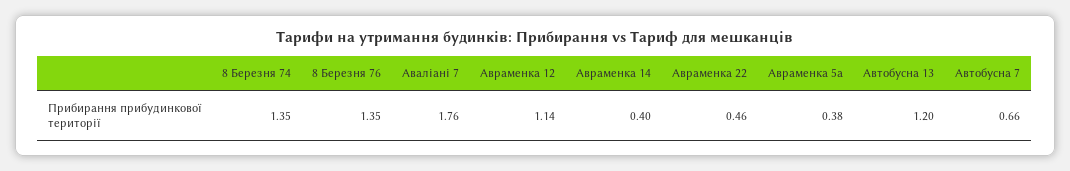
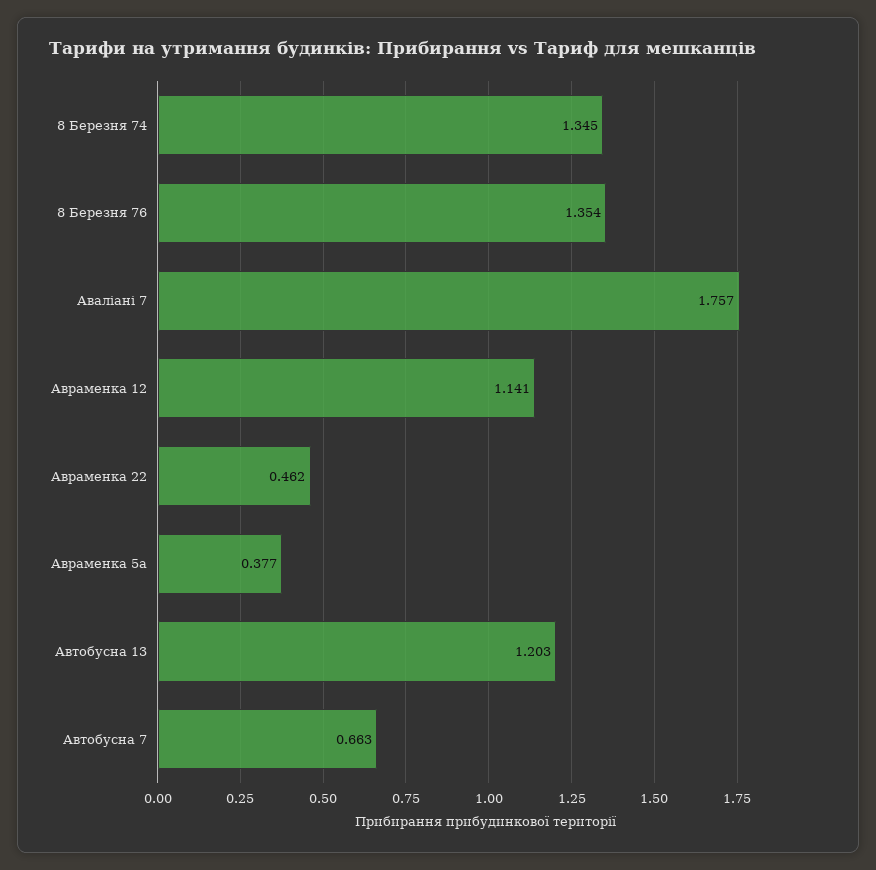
Авраменка 14: 0.4 -> none

